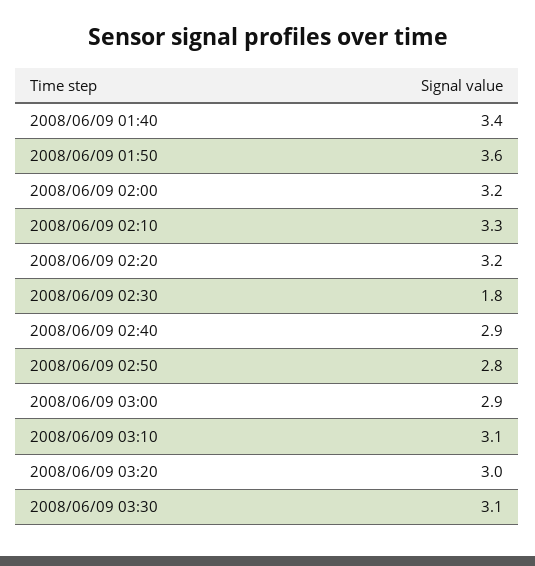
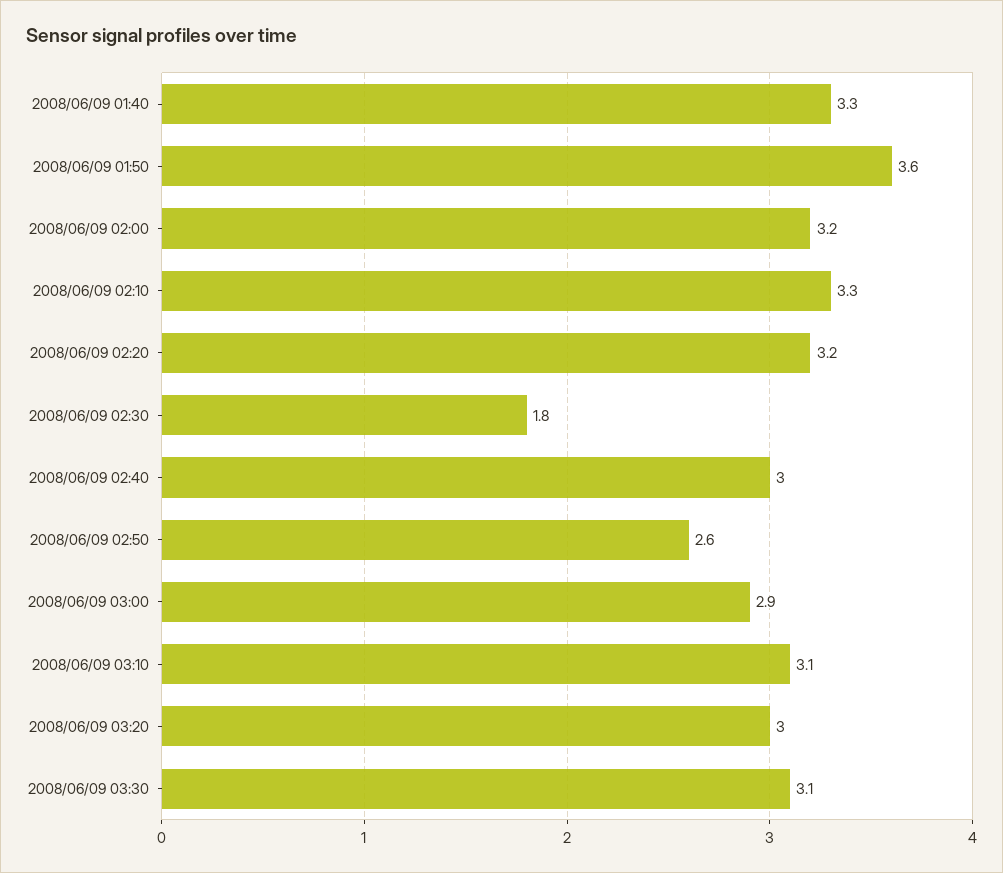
2008/06/09 01:40: 3.4 -> 3.3
2008/06/09 02:40: 2.9 -> 3
2008/06/09 02:50: 2.8 -> 2.6

